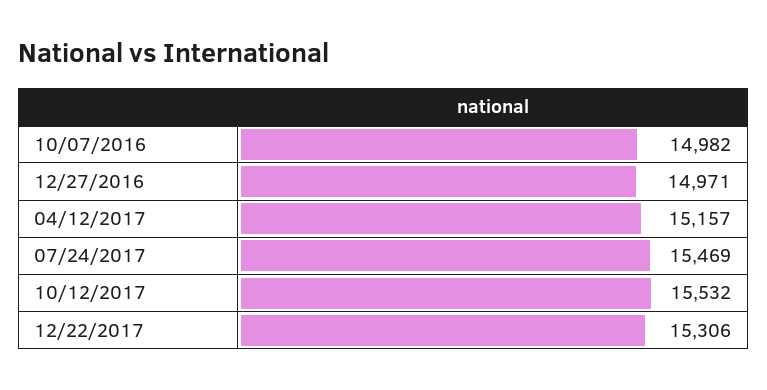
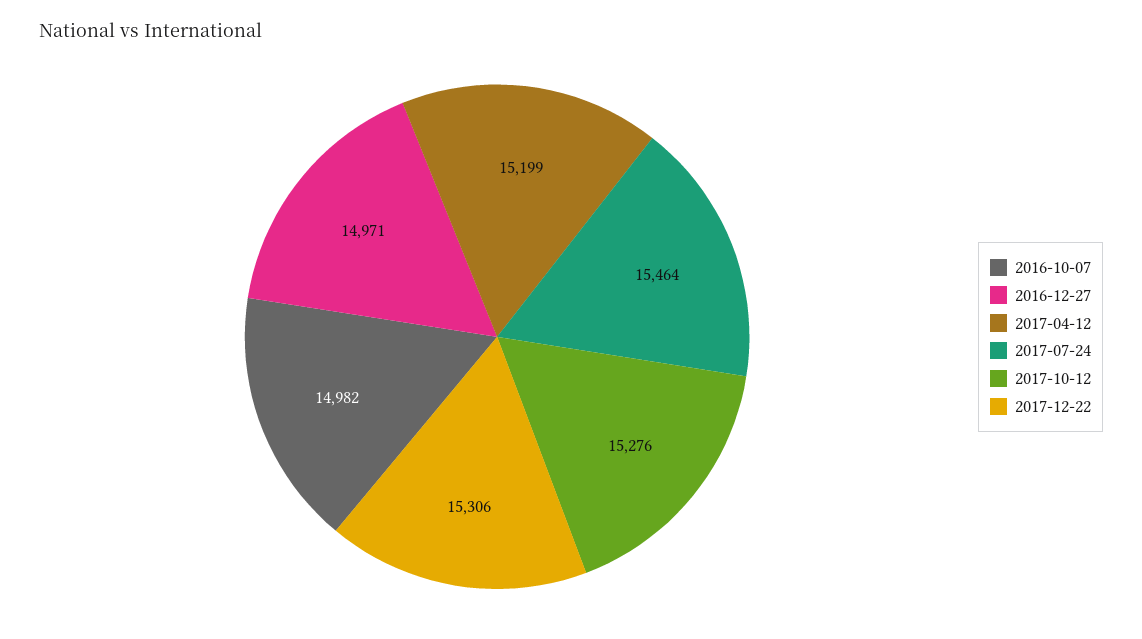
04/12/2017: 15157 -> 15199
07/24/2017: 15469 -> 15464
10/12/2017: 15532 -> 15276

